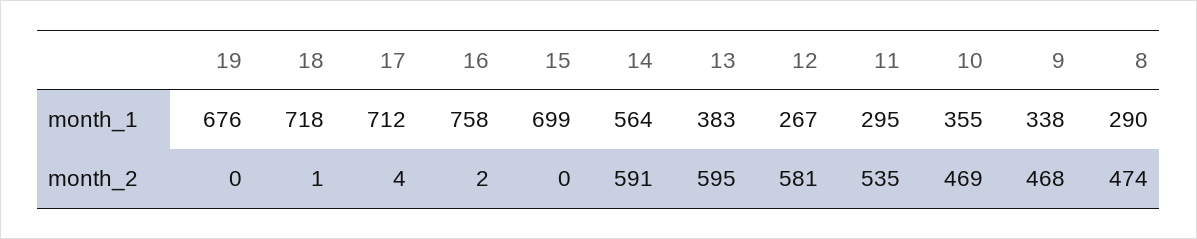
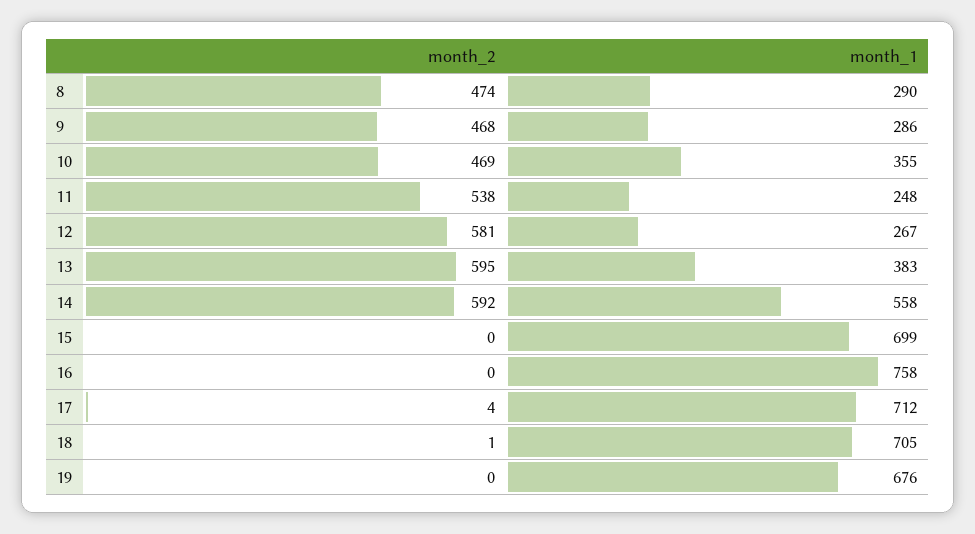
18, month_1: 718 -> 705
14, month_1: 564 -> 558
11, month_1: 295 -> 248
9, month_1: 338 -> 286
16, month_2: 2 -> 0
14, month_2: 591 -> 592
11, month_2: 535 -> 538

